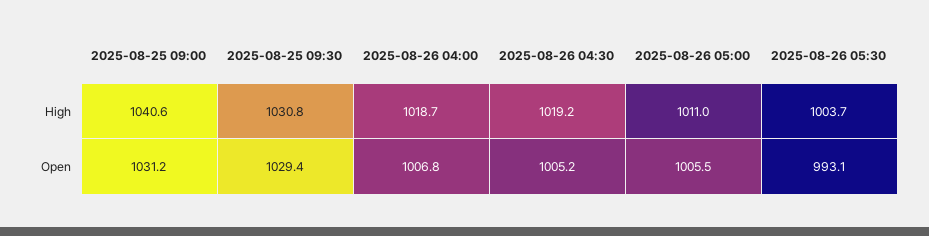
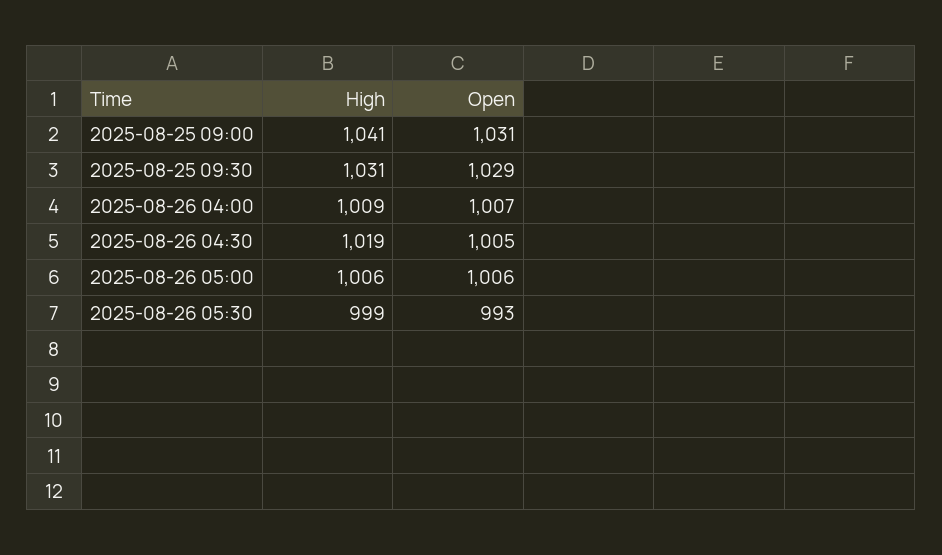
2025-08-26 04:00, High: 1018.7 -> 1009
2025-08-26 05:00, High: 1011 -> 1006
2025-08-26 05:30, High: 1003.7 -> 999

